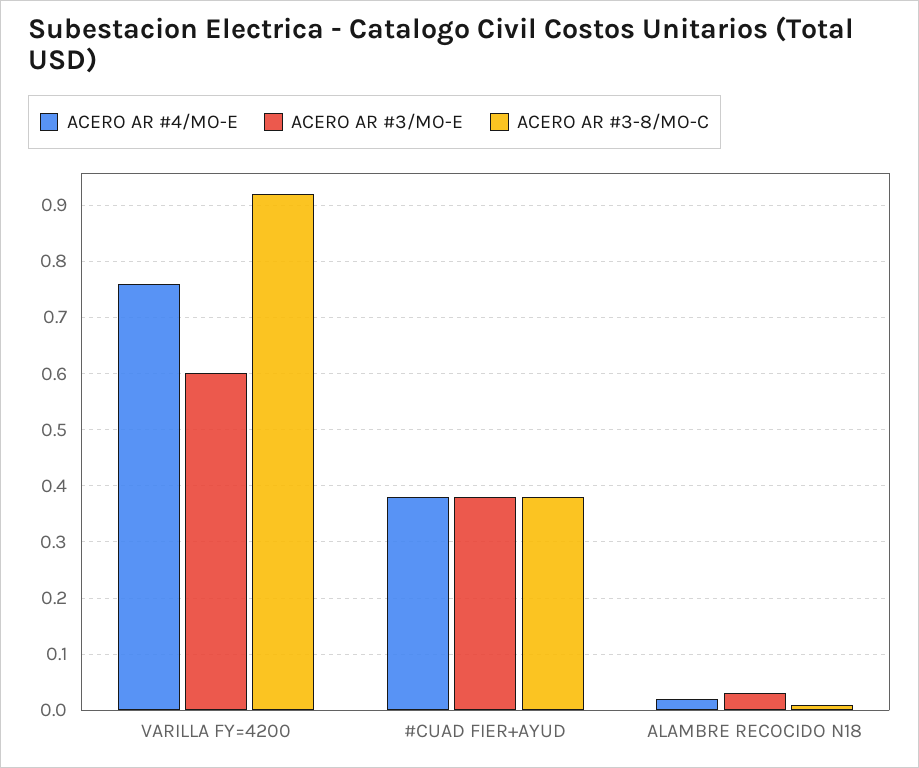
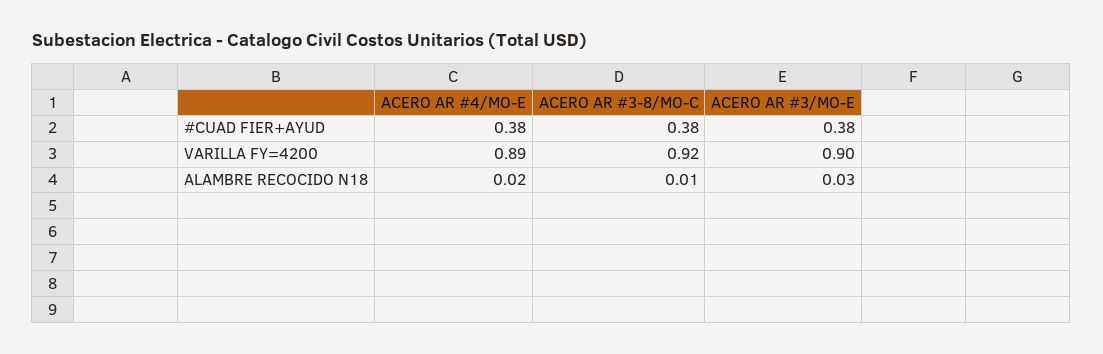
ACERO AR #4/MO-E, VARILLA FY=4200: 0.75 -> 0.89
ACERO AR #3/MO-E, VARILLA FY=4200: 0.6 -> 0.9

